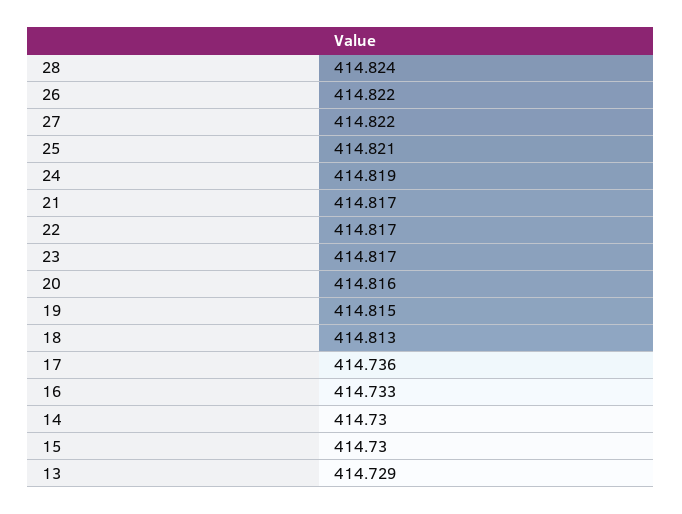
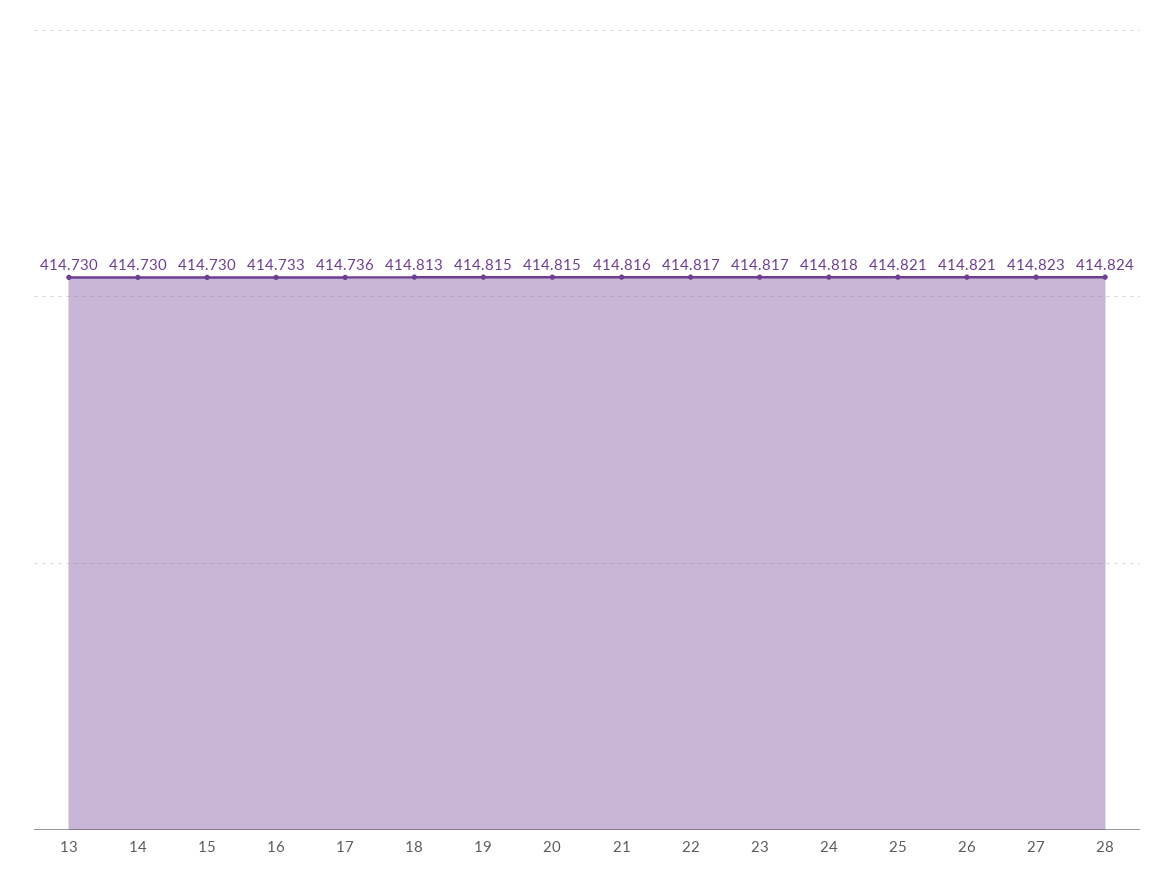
26: 414.822 -> 414.821
27: 414.822 -> 414.823
24: 414.819 -> 414.818
21: 414.817 -> 414.816
20: 414.816 -> 414.815
13: 414.729 -> 414.73

